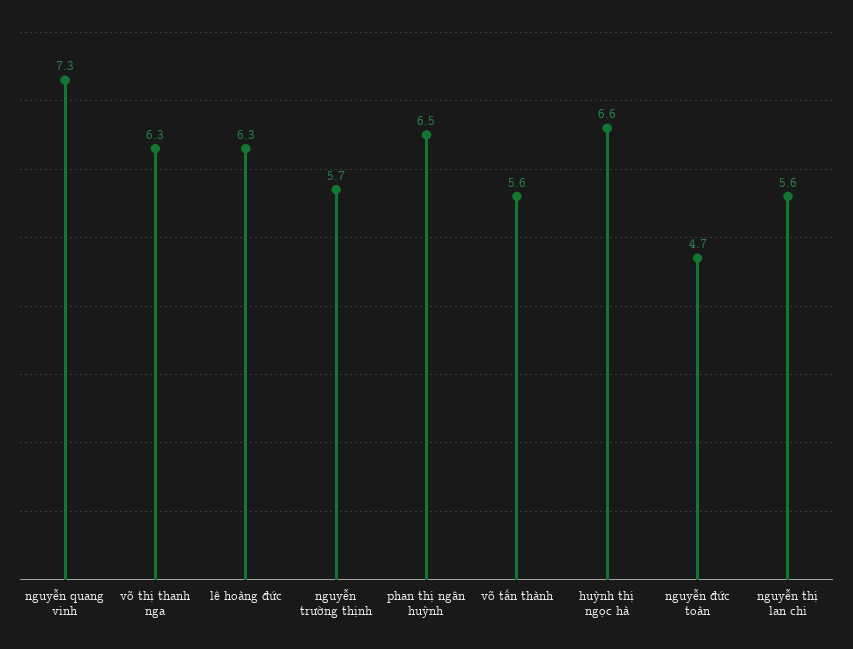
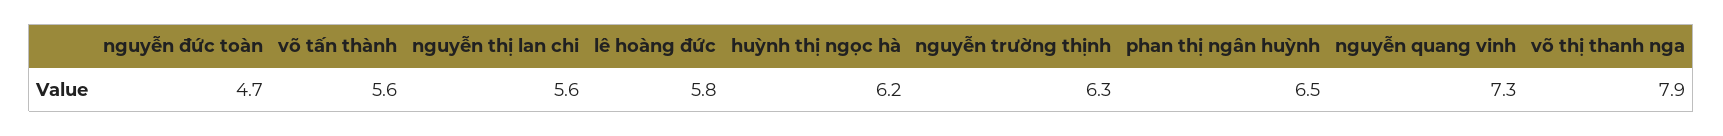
võ thị thanh nga: 6.3 -> 7.9
lê hoàng đức: 6.3 -> 5.8
nguyễn trường thịnh: 5.7 -> 6.3
huỳnh thị ngọc hà: 6.6 -> 6.2

